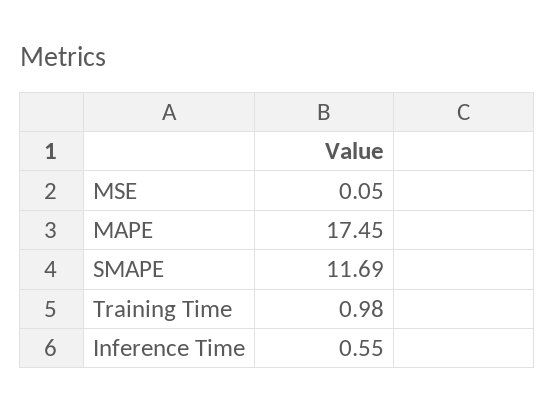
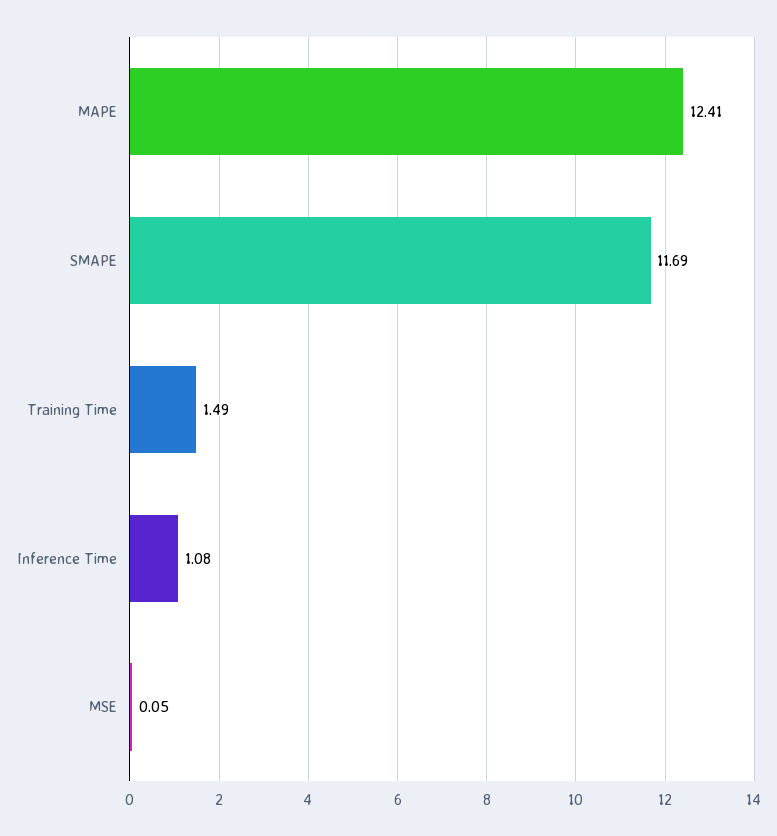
MAPE: 17.45 -> 12.41
Training Time: 0.98 -> 1.49
Inference Time: 0.55 -> 1.08

